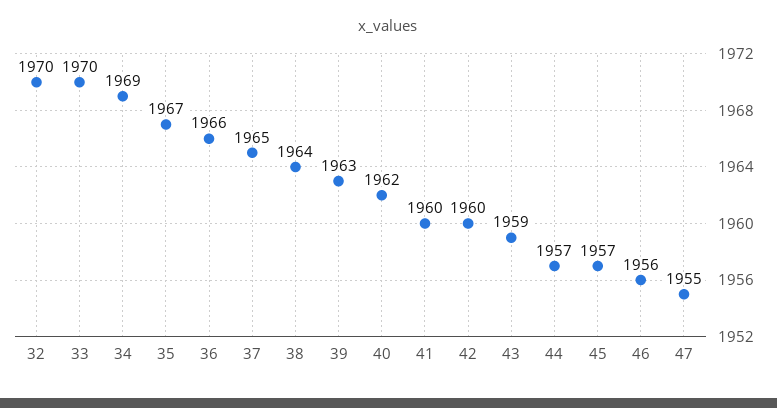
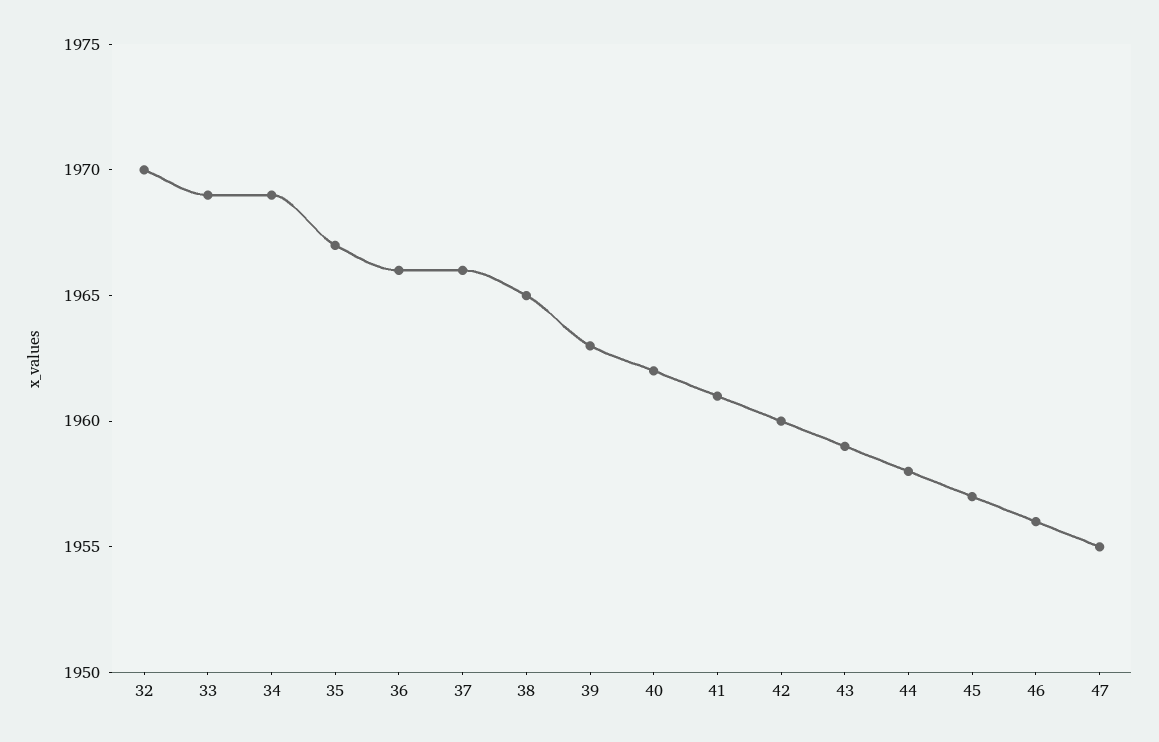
33: 1970 -> 1969
37: 1965 -> 1966
38: 1964 -> 1965
41: 1960 -> 1961
44: 1957 -> 1958

